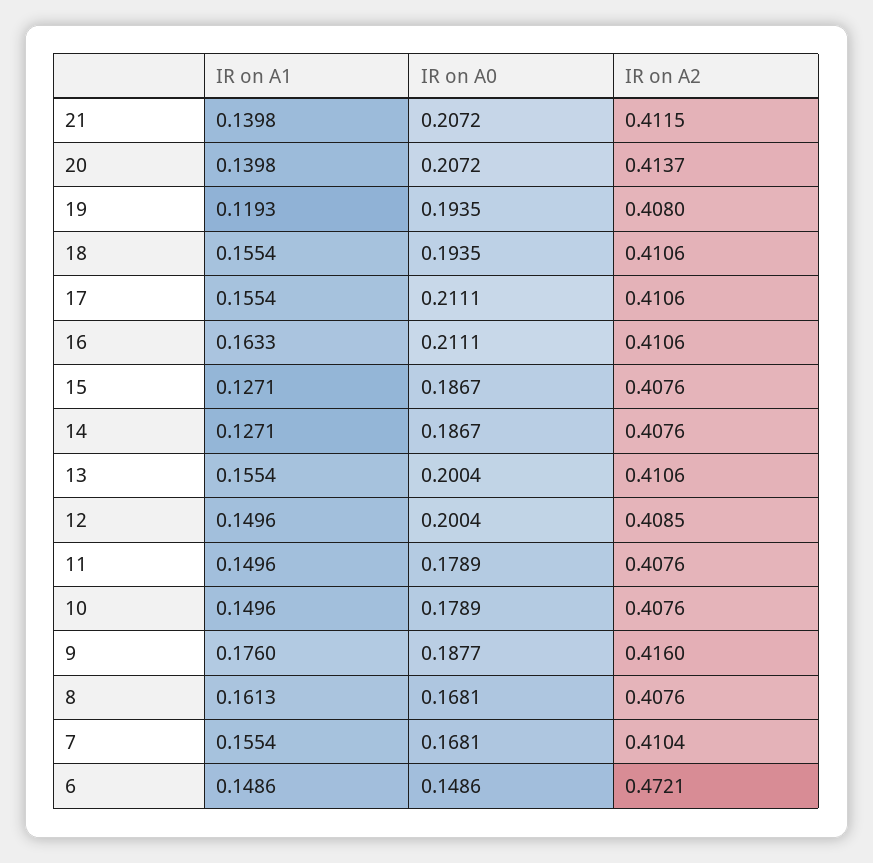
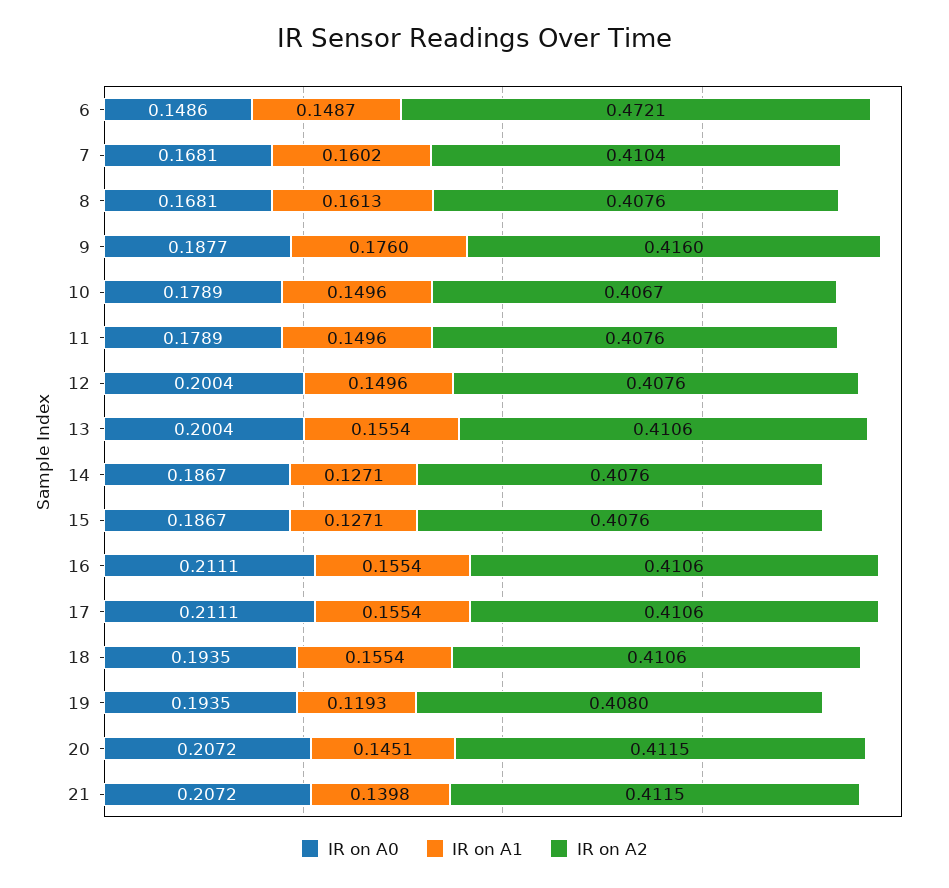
IR on A1, 20: 0.1398 -> 0.1451
IR on A2, 20: 0.4137 -> 0.4115
IR on A1, 16: 0.1633 -> 0.1554
IR on A2, 12: 0.4085 -> 0.4076
IR on A2, 10: 0.4076 -> 0.4067
IR on A1, 7: 0.1554 -> 0.1602
IR on A1, 6: 0.1486 -> 0.1487

